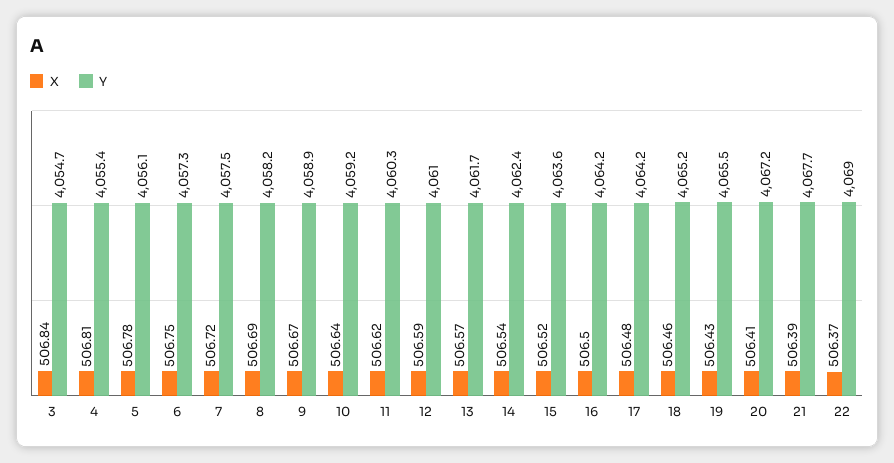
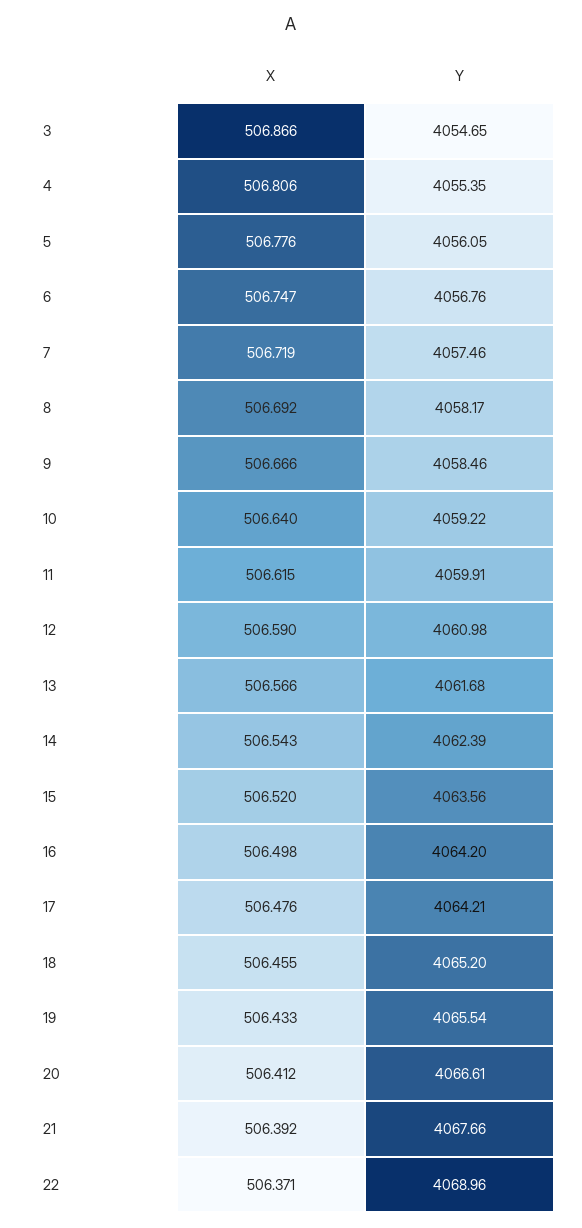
X, 3: 506.84 -> 506.866
Y, 6: 4057.3 -> 4056.76
Y, 9: 4058.9 -> 4058.46
Y, 11: 4060.3 -> 4059.91
Y, 20: 4067.2 -> 4066.61

